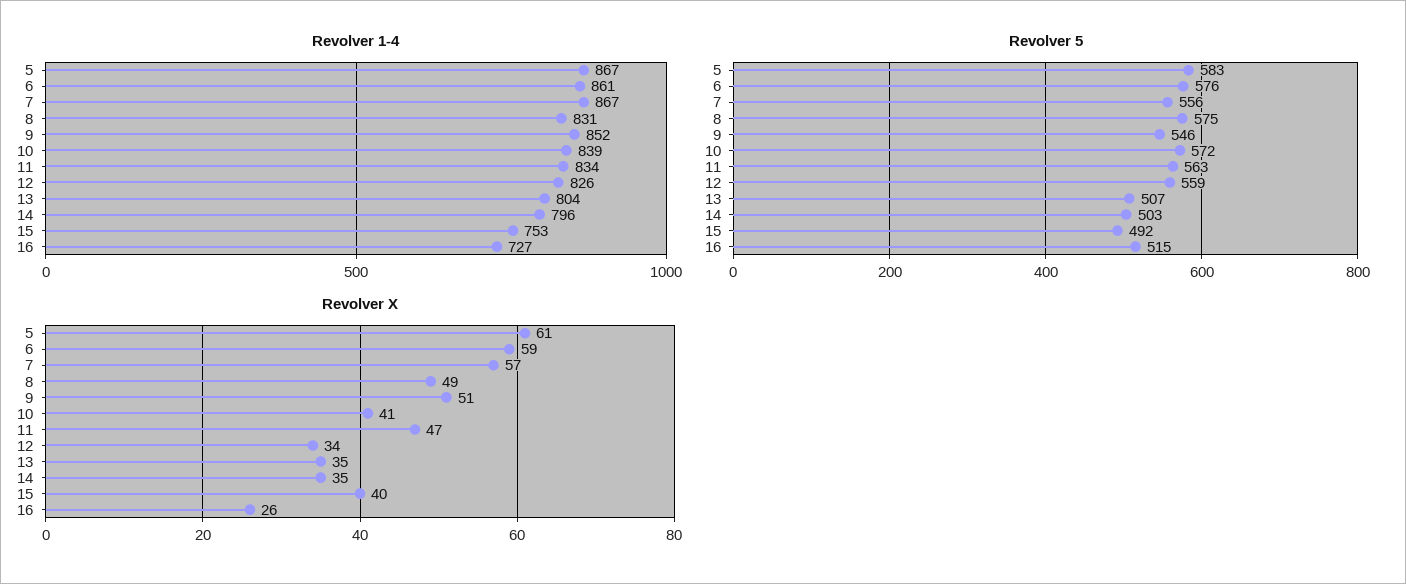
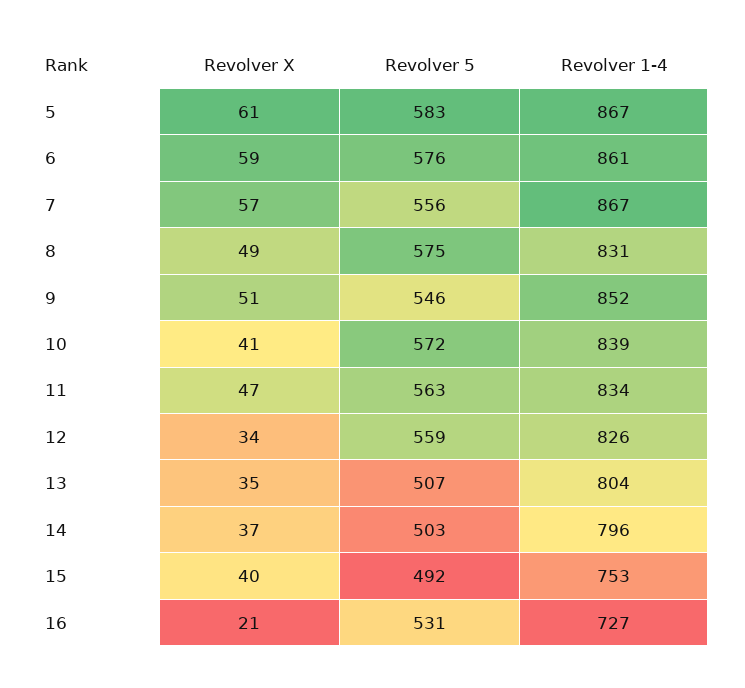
Revolver 5, 16: 515 -> 531
Revolver X, 14: 35 -> 37
Revolver X, 16: 26 -> 21

